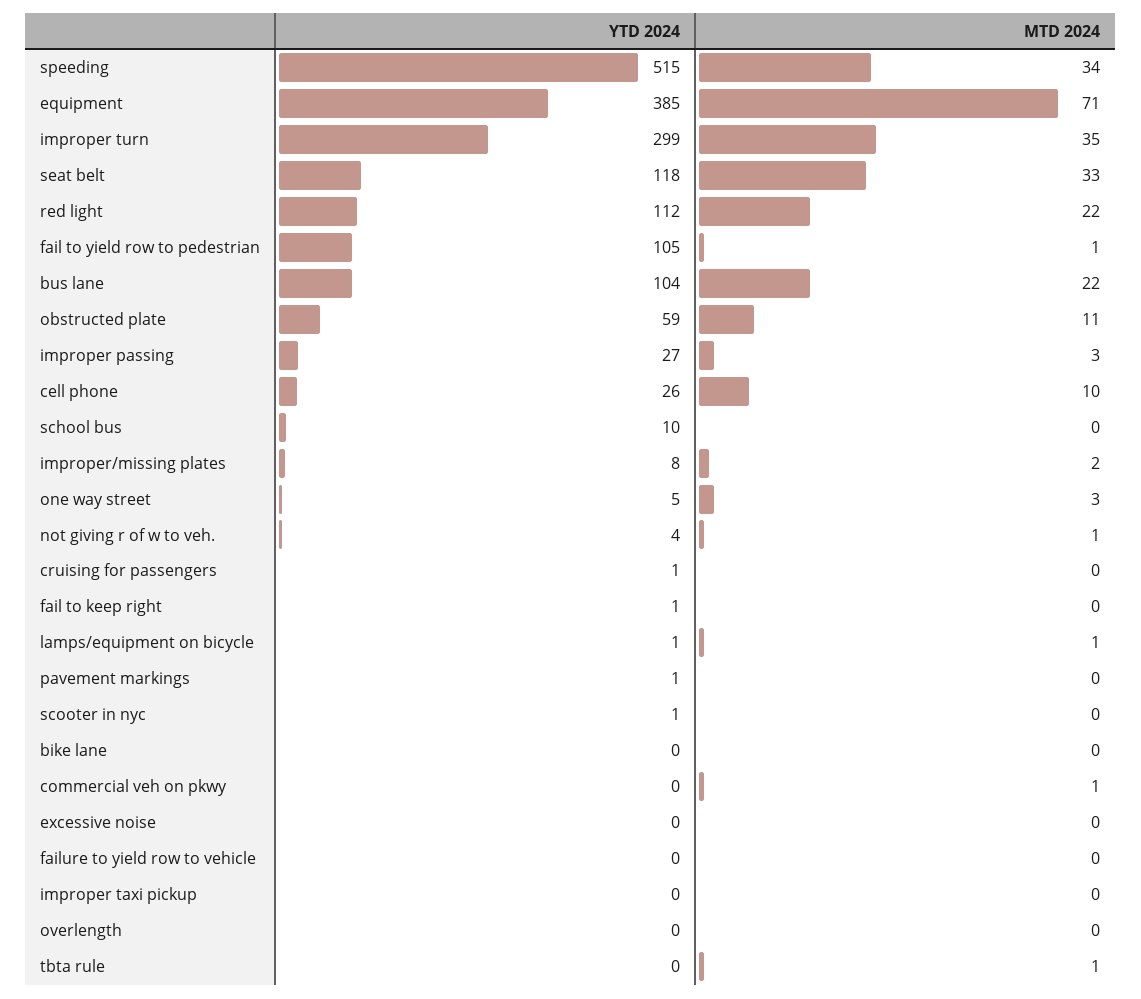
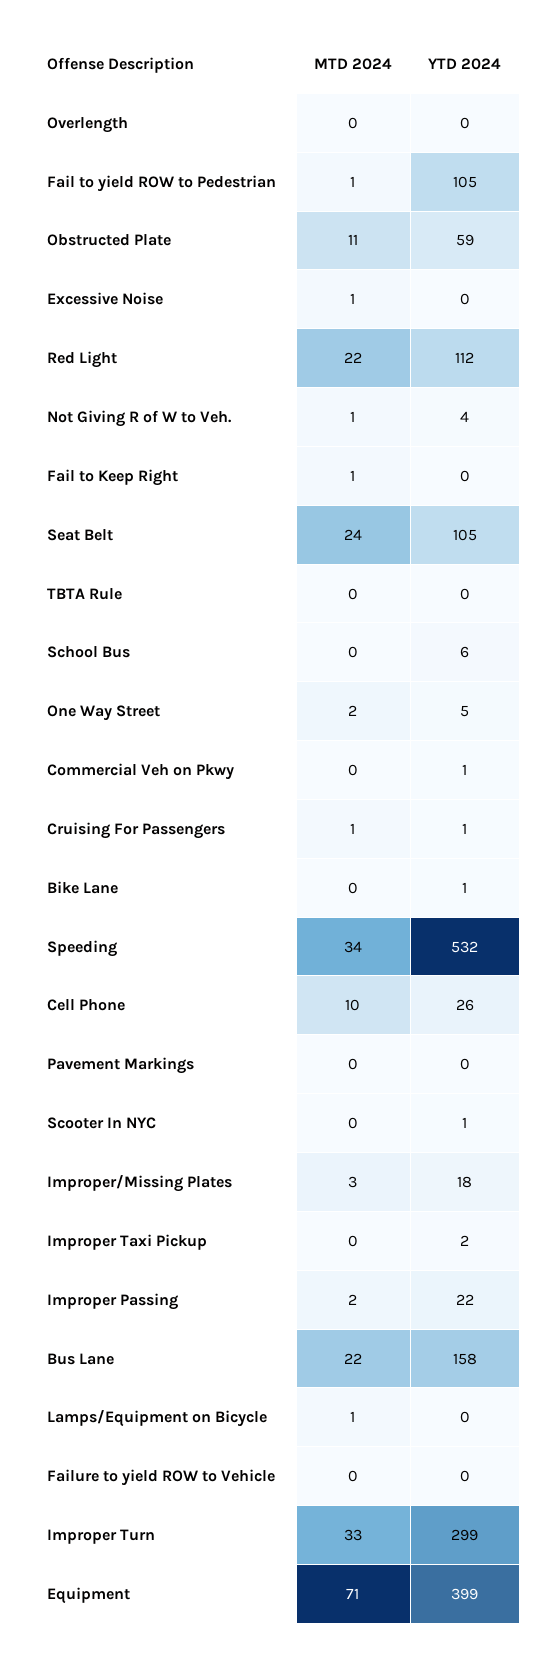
YTD 2024, speeding: 515 -> 532
YTD 2024, equipment: 385 -> 399
MTD 2024, improper turn: 35 -> 33
YTD 2024, seat belt: 118 -> 105
MTD 2024, seat belt: 33 -> 24
YTD 2024, bus lane: 104 -> 158
YTD 2024, improper passing: 27 -> 22
MTD 2024, improper passing: 3 -> 2
YTD 2024, school bus: 10 -> 6
YTD 2024, improper/missing plates: 8 -> 18
MTD 2024, improper/missing plates: 2 -> 3
MTD 2024, one way street: 3 -> 2
MTD 2024, cruising for passengers: 0 -> 1
YTD 2024, fail to keep right: 1 -> 0
MTD 2024, fail to keep right: 0 -> 1
YTD 2024, lamps/equipment on bicycle: 1 -> 0
YTD 2024, pavement markings: 1 -> 0
YTD 2024, bike lane: 0 -> 1
YTD 2024, commercial veh on pkwy: 0 -> 1
MTD 2024, commercial veh on pkwy: 1 -> 0
MTD 2024, excessive noise: 0 -> 1
YTD 2024, improper taxi pickup: 0 -> 2
MTD 2024, tbta rule: 1 -> 0

